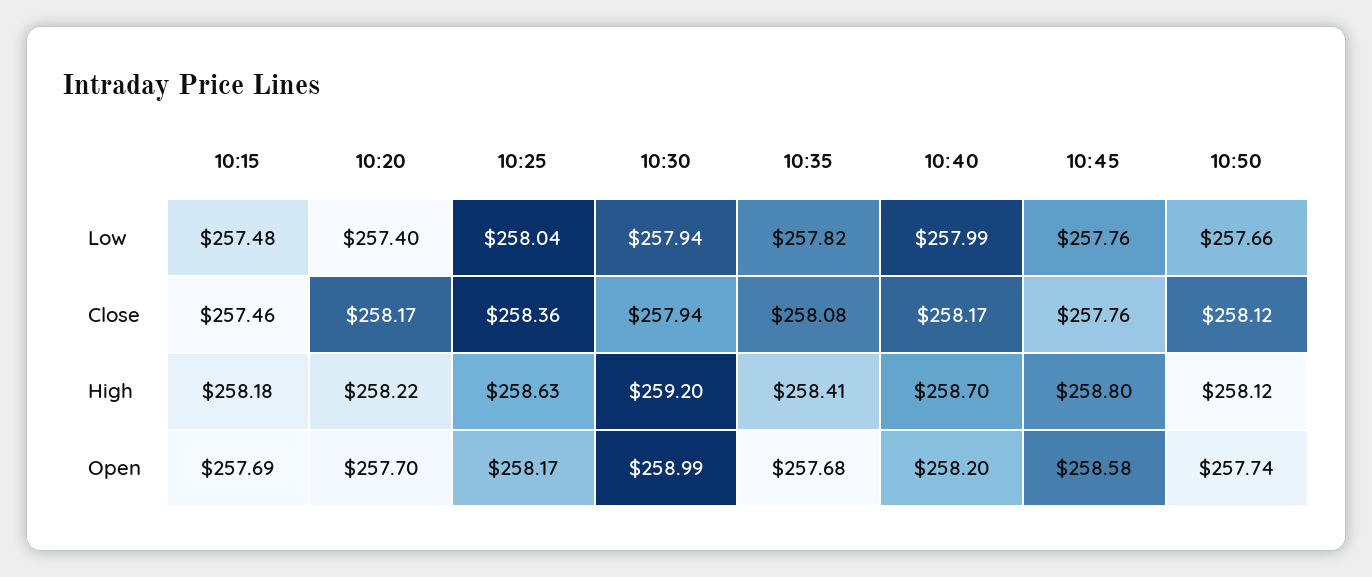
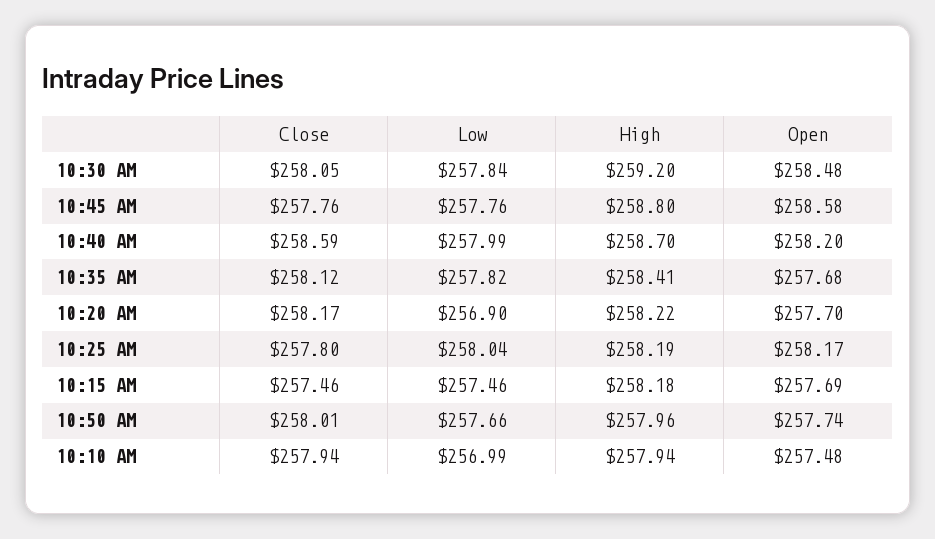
10:15, Low: 257.48 -> 257.46
10:20, Low: 257.4 -> 256.9
10:30, Low: 257.94 -> 257.84
10:25, Close: 258.36 -> 257.8
10:30, Close: 257.94 -> 258.05
10:35, Close: 258.08 -> 258.12
10:40, Close: 258.17 -> 258.59
10:50, Close: 258.12 -> 258.01
10:25, High: 258.63 -> 258.19
10:50, High: 258.12 -> 257.96
10:30, Open: 258.99 -> 258.48
10:10 AM, Close: none -> 257.94
10:10 AM, Low: none -> 256.99
10:10 AM, High: none -> 257.94
10:10 AM, Open: none -> 257.48

